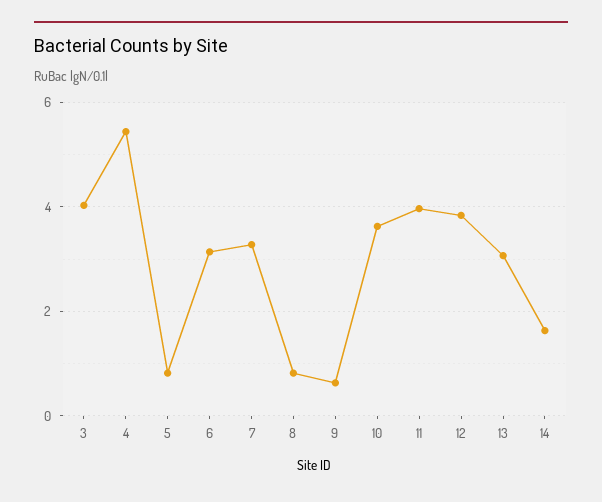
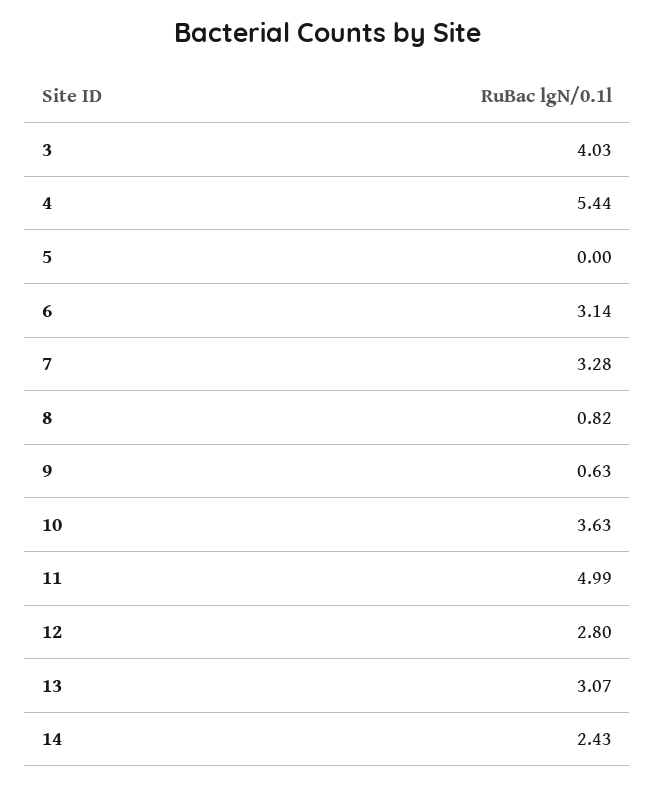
5: 0.8 -> 0
11: 4 -> 4.99
12: 3.8 -> 2.8
14: 1.6 -> 2.43

